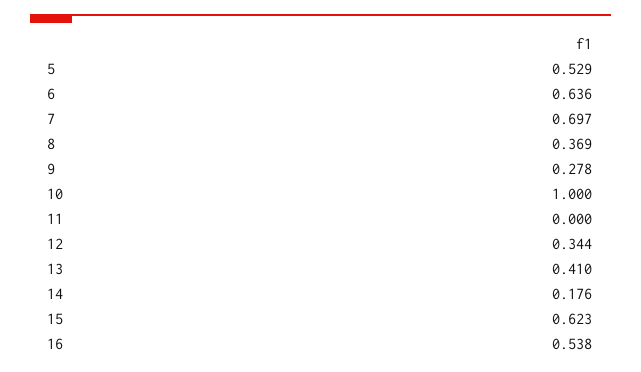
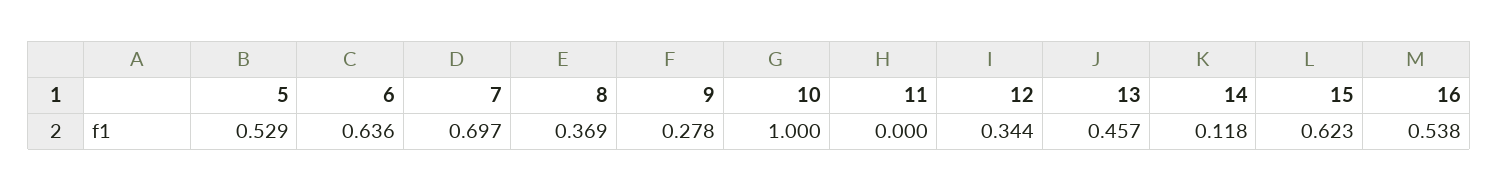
13: 0.41 -> 0.457
14: 0.176 -> 0.118

